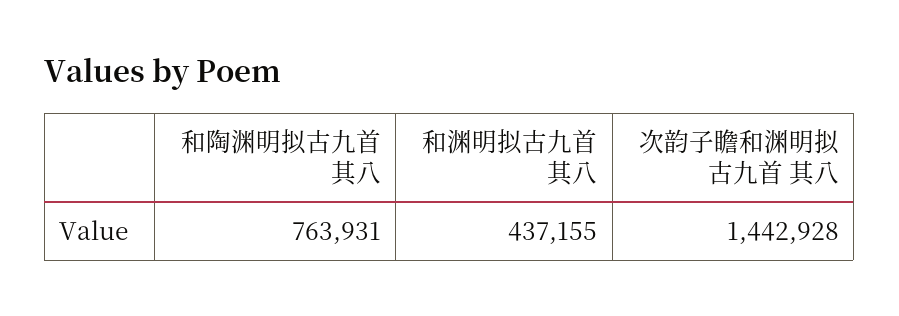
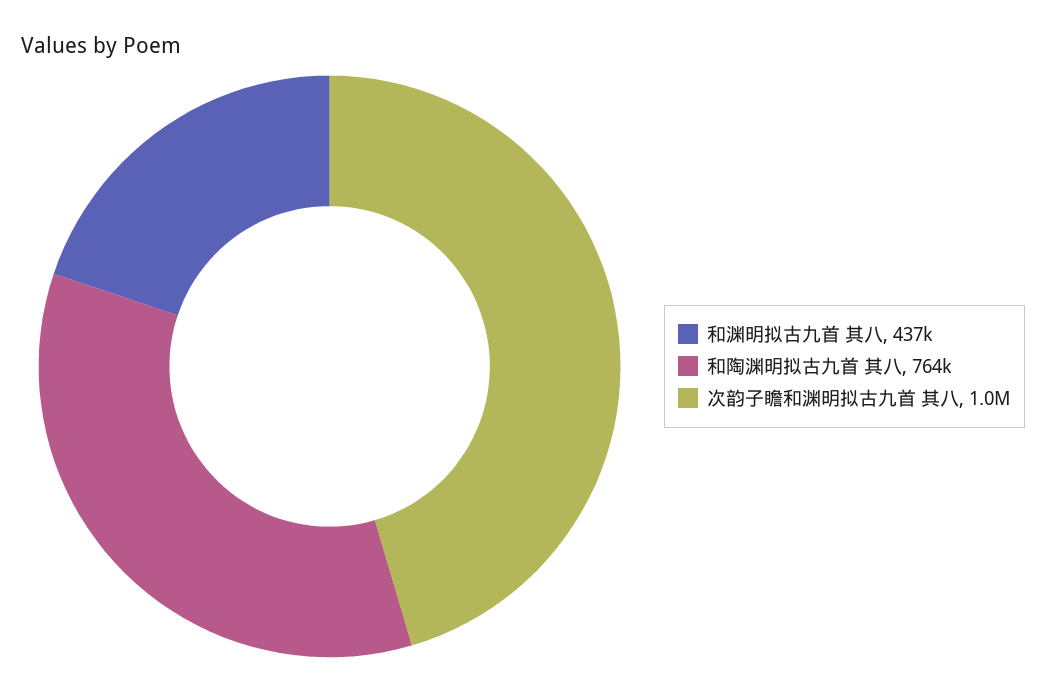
次韵子瞻和渊明拟古九首 其八: 1442928 -> 1000000

